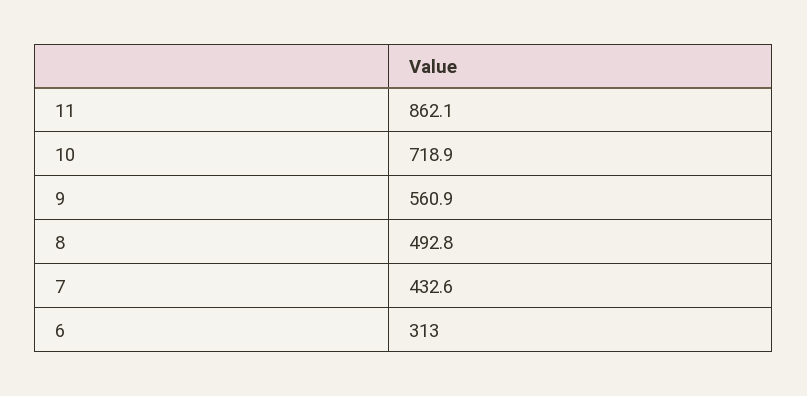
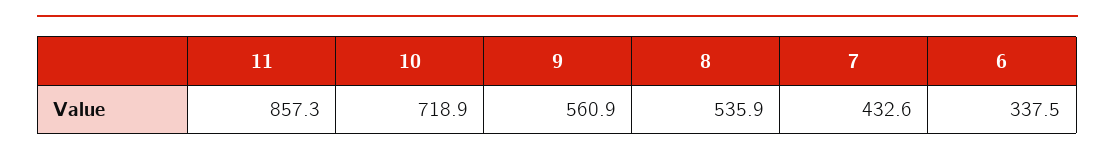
11: 862.1 -> 857.3
8: 492.8 -> 535.9
6: 313 -> 337.5

